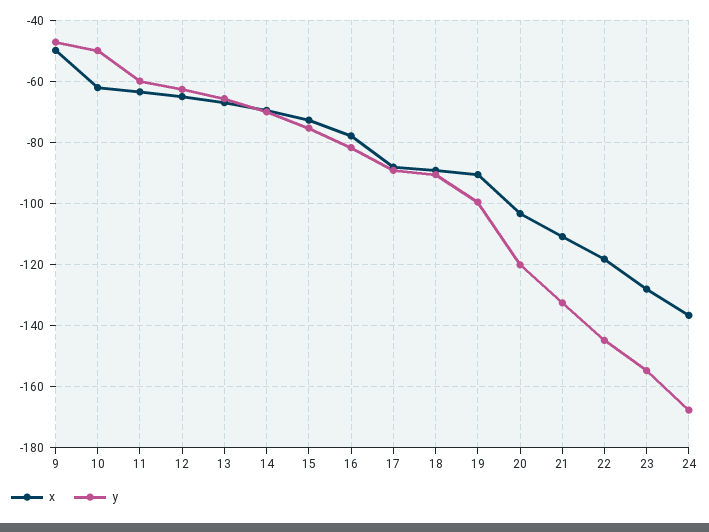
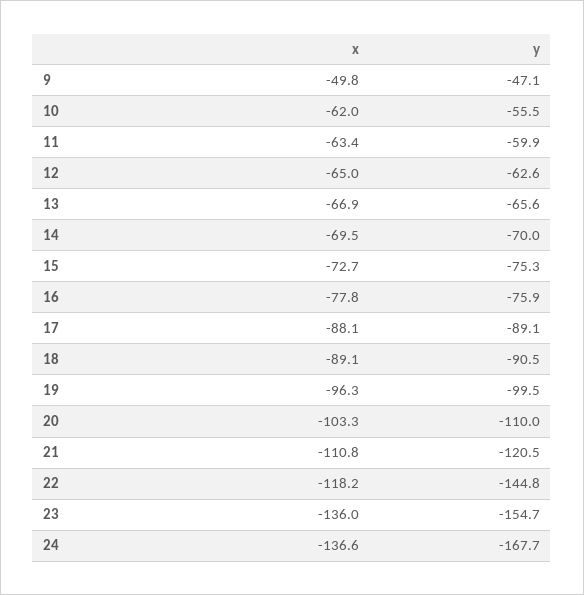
y, 10: -50 -> -55.5
y, 16: -82 -> -75.9
x, 19: -90 -> -96.3
y, 20: -120 -> -110
y, 21: -132 -> -120.5
x, 23: -128 -> -136

